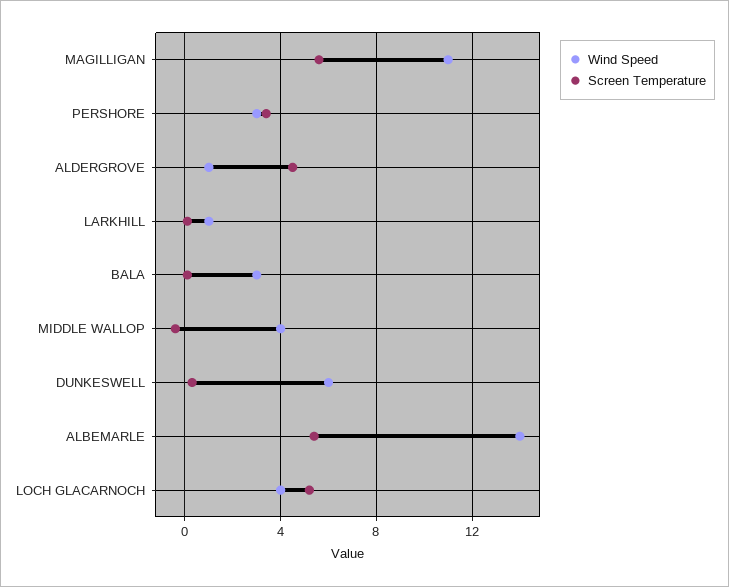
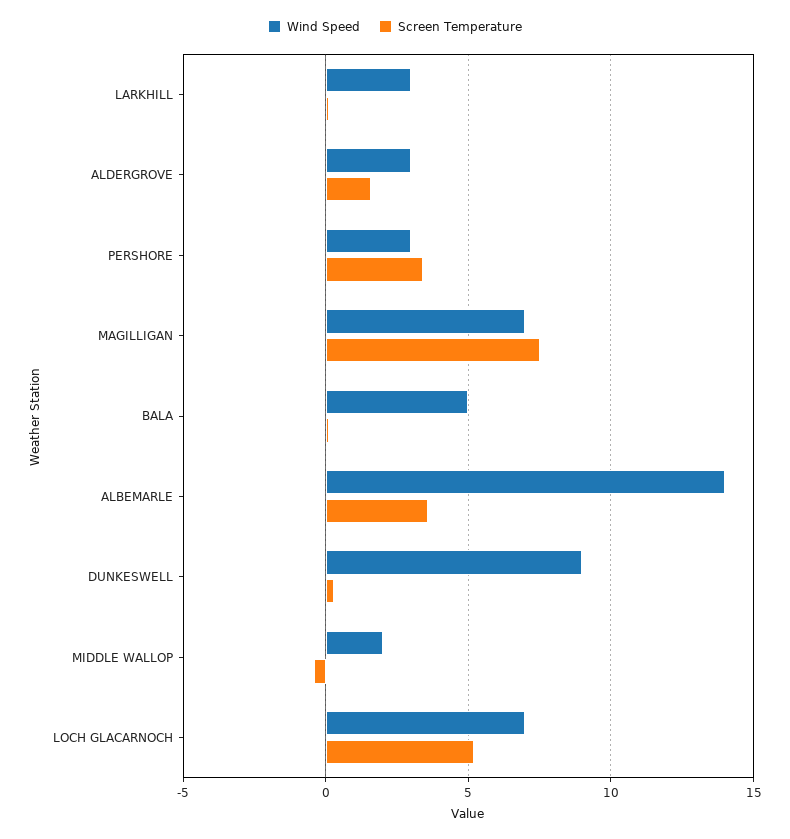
Wind Speed, MAGILLIGAN: 11 -> 7
Screen Temperature, MAGILLIGAN: 5.5 -> 7.5
Wind Speed, ALDERGROVE: 1 -> 3
Screen Temperature, ALDERGROVE: 4.5 -> 1.5
Wind Speed, LARKHILL: 1 -> 3
Wind Speed, BALA: 3 -> 5
Wind Speed, MIDDLE WALLOP: 4 -> 2
Wind Speed, DUNKESWELL: 6 -> 9
Screen Temperature, ALBEMARLE: 5.5 -> 3.5
Wind Speed, LOCH GLACARNOCH: 4 -> 7

